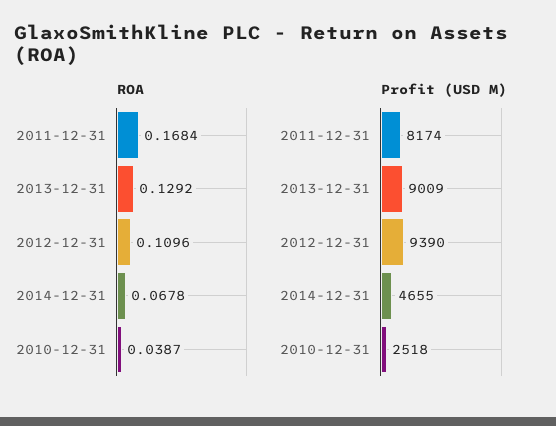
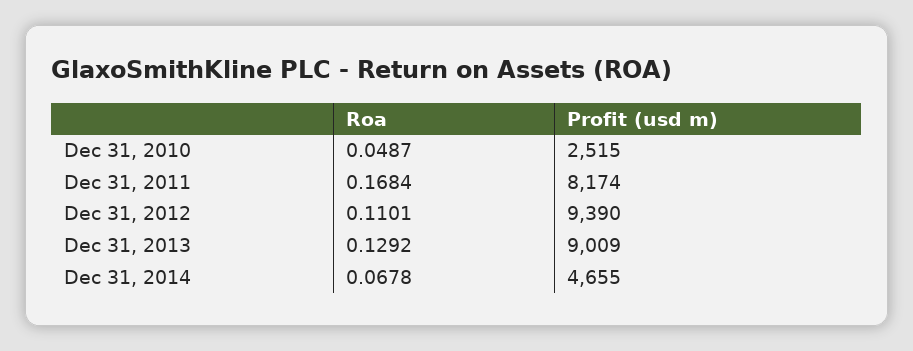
ROA, 2012-12-31: 0.1096 -> 0.1101
ROA, 2010-12-31: 0.0387 -> 0.0487
Profit (USD M), 2010-12-31: 2518 -> 2515

